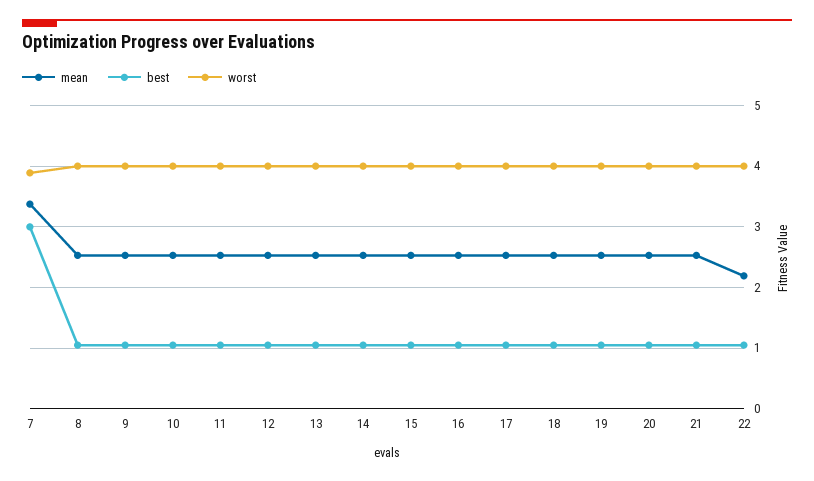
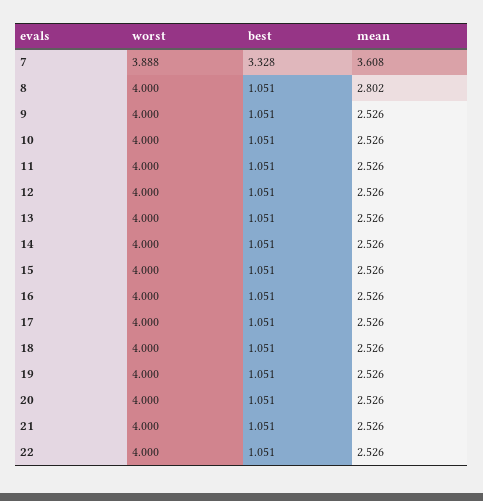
mean, 7: 3.4 -> 3.608
best, 7: 3 -> 3.328
mean, 8: 2.5 -> 2.802
mean, 22: 2.2 -> 2.526

